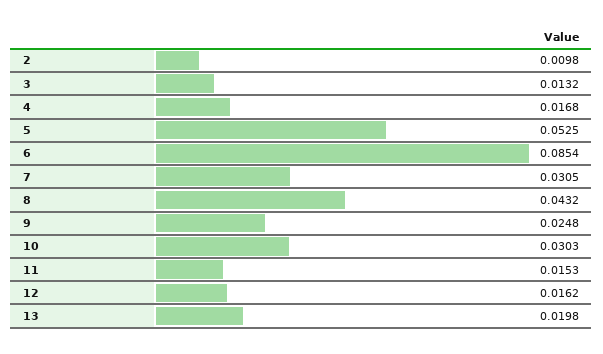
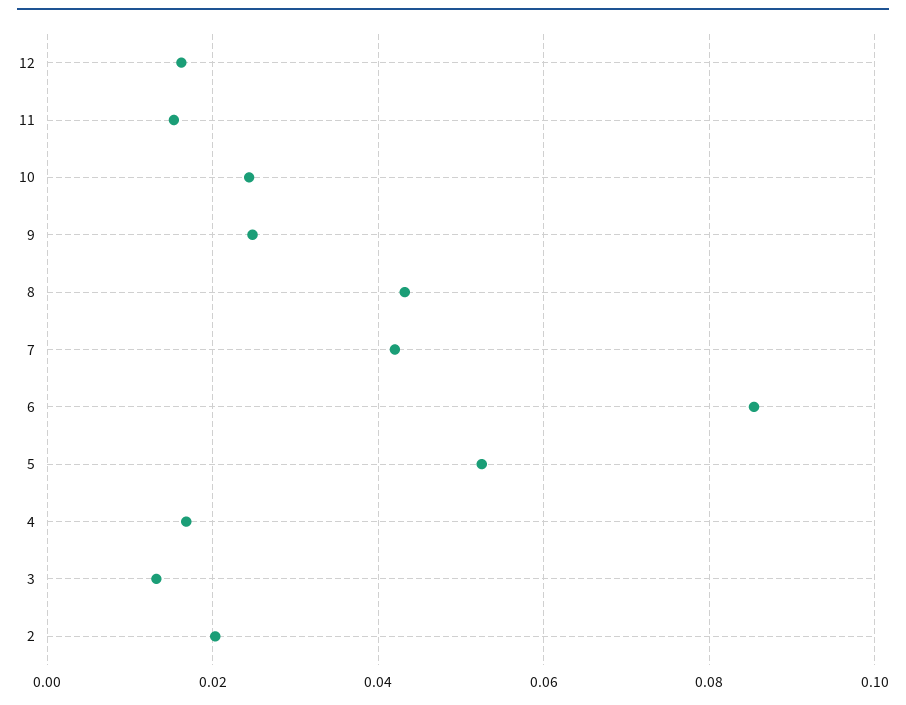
2: 0.0098 -> 0.02
7: 0.0305 -> 0.042
10: 0.0303 -> 0.024
13: 0.0198 -> none

